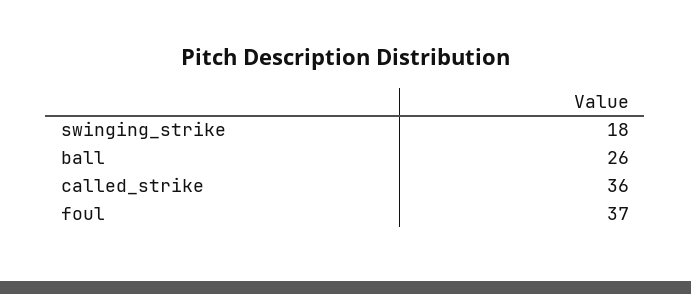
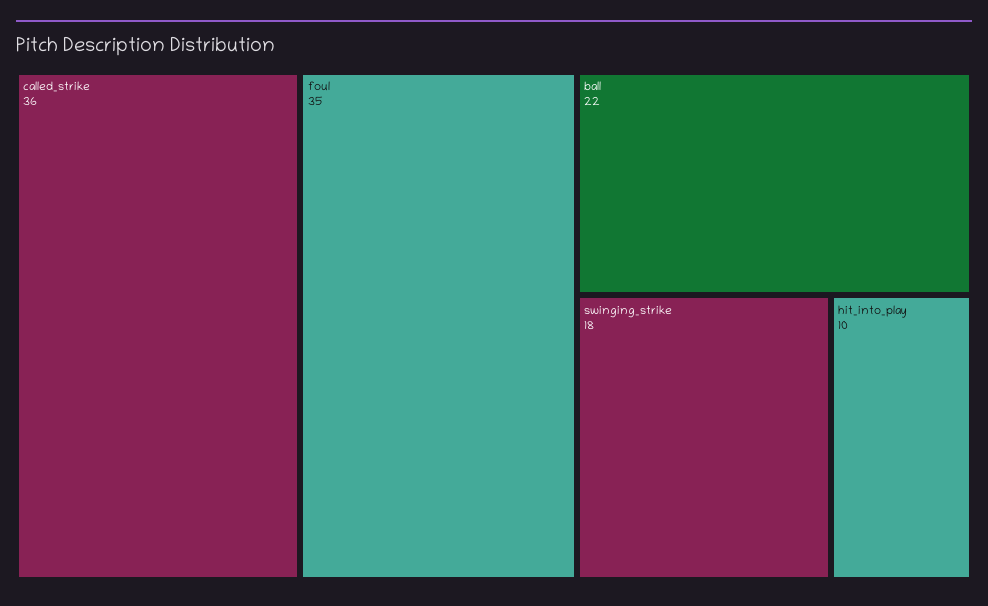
ball: 26 -> 22
foul: 37 -> 35
hit_into_play: none -> 10

